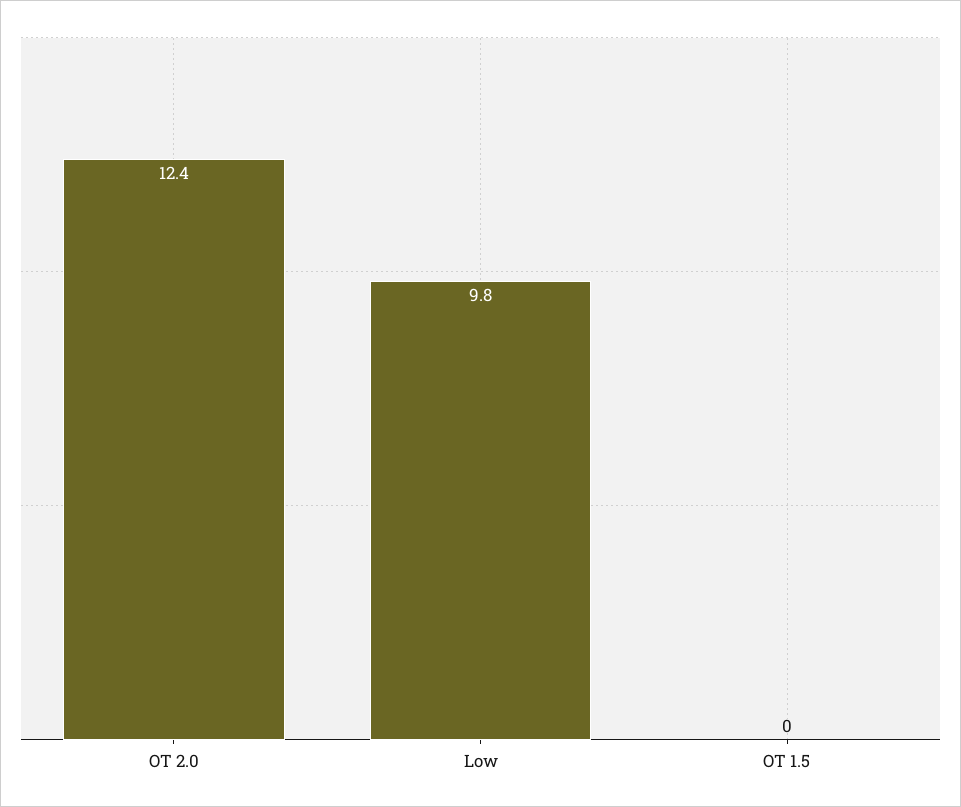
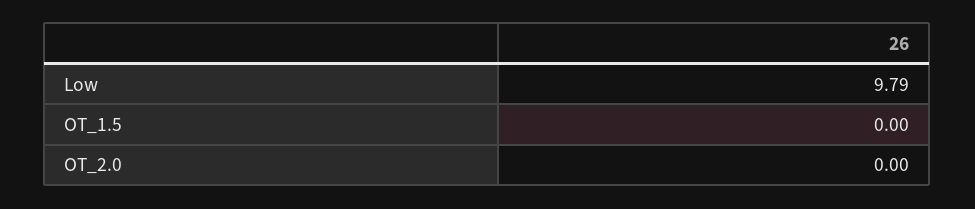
OT 2.0: 12.4 -> 0

